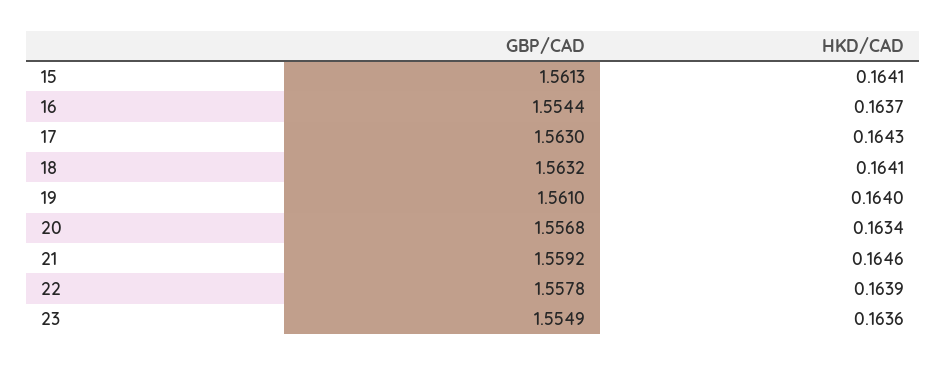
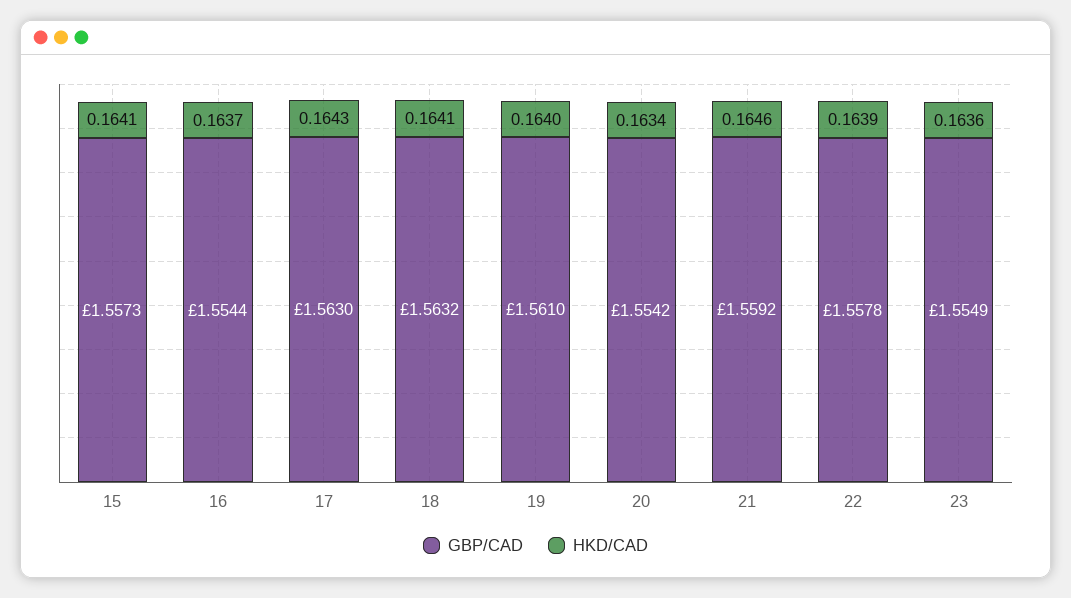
GBP/CAD, 15: 1.5613 -> 1.5573
GBP/CAD, 20: 1.5568 -> 1.5542

